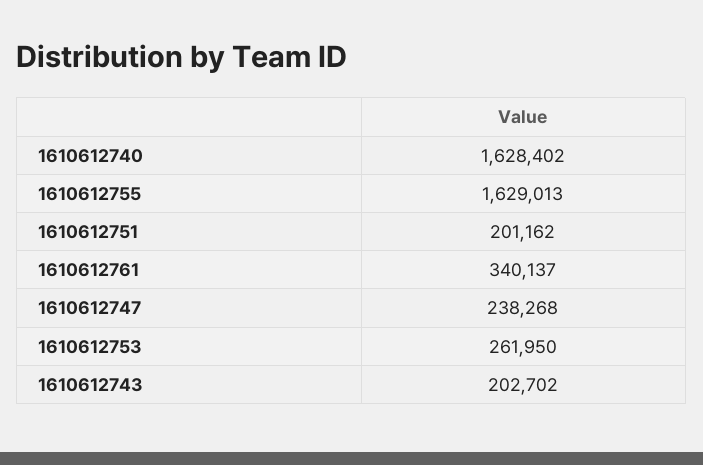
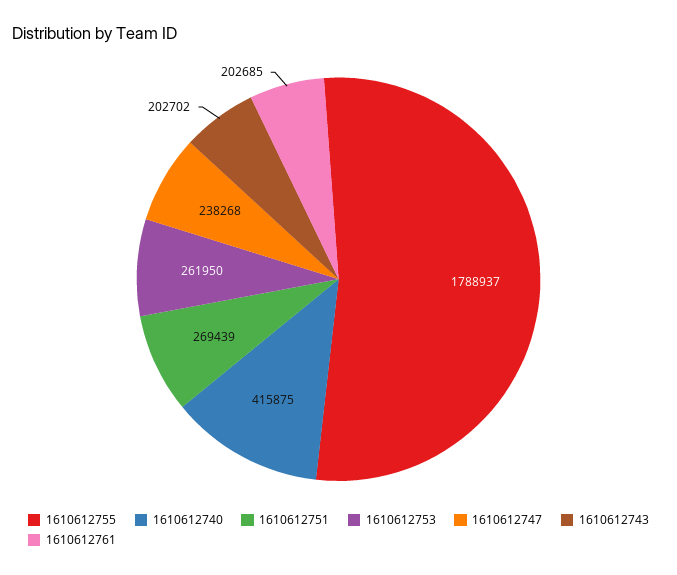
1610612740: 1628402 -> 415875
1610612755: 1629013 -> 1788937
1610612751: 201162 -> 269439
1610612761: 340137 -> 202685

